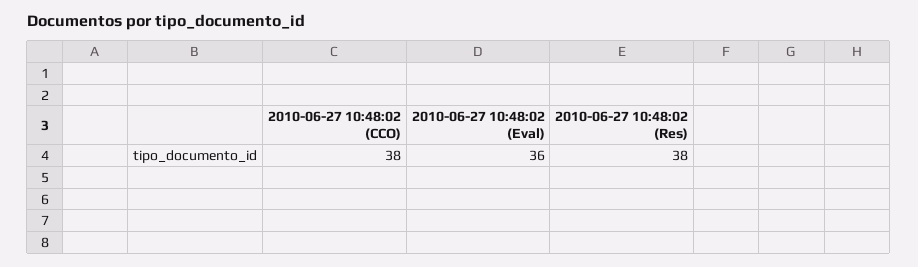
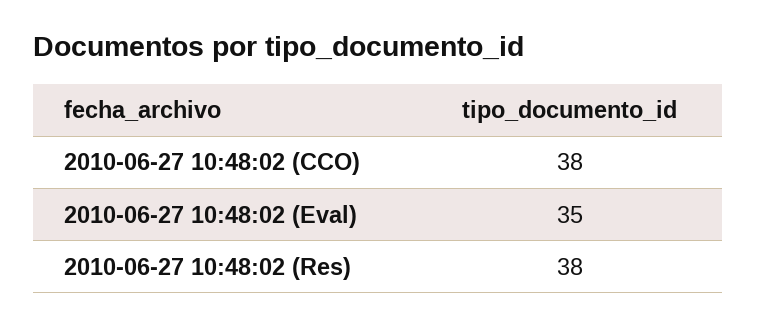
2010-06-27 10:48:02 (Eval): 36 -> 35

